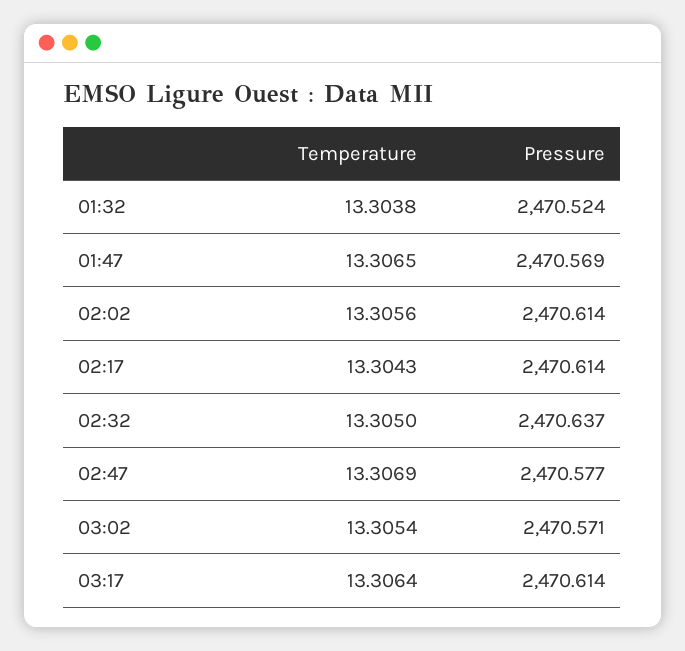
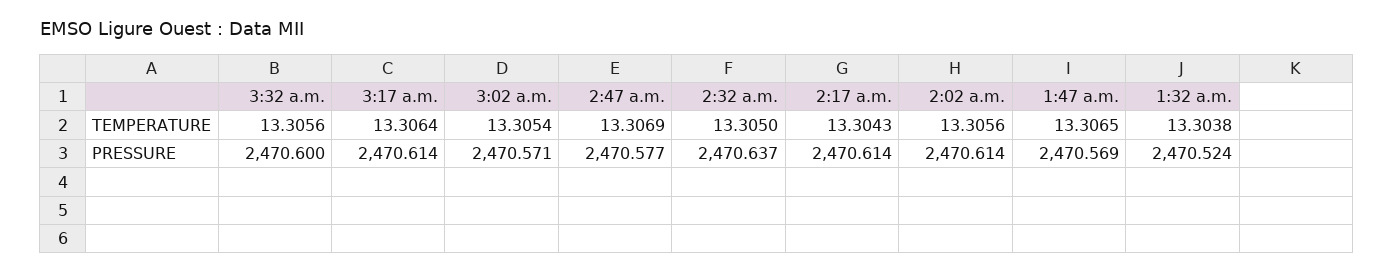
Temperature, 3:32 a.m.: none -> 13.3056
Pressure, 3:32 a.m.: none -> 2470.6

